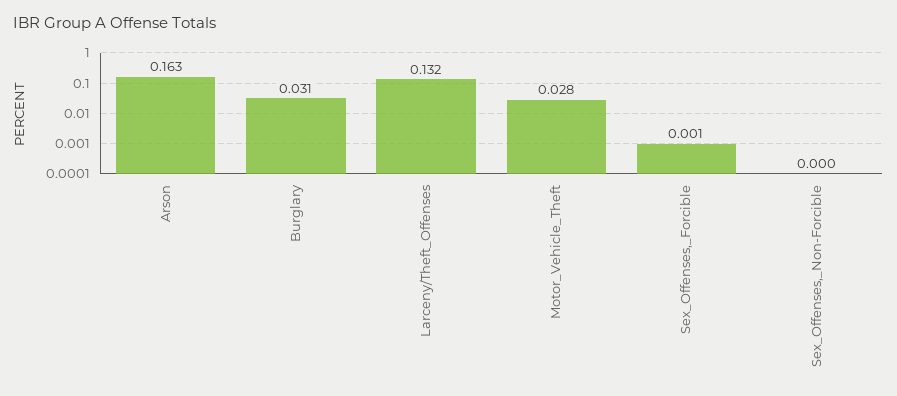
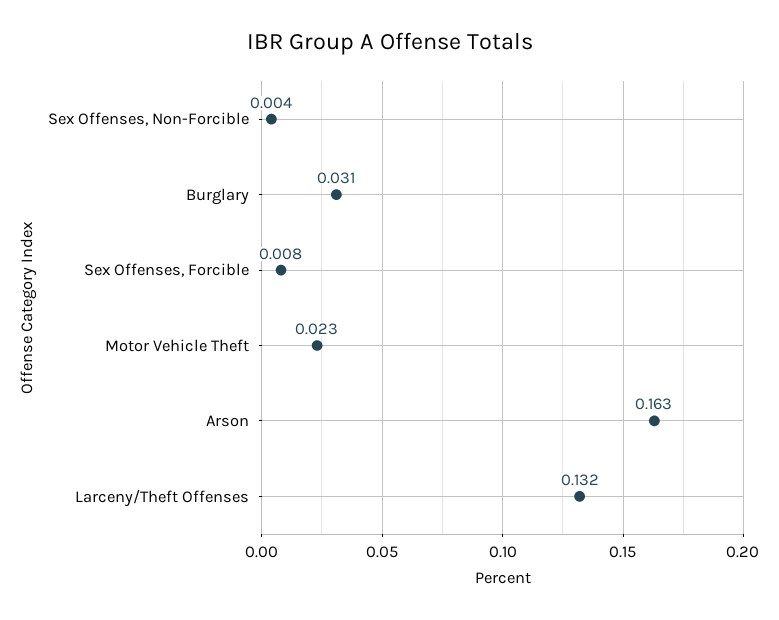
Motor_Vehicle_Theft: 0.028 -> 0.023
Sex_Offenses,_Forcible: 0.001 -> 0.008
Sex_Offenses,_Non-Forcible: 0 -> 0.004

